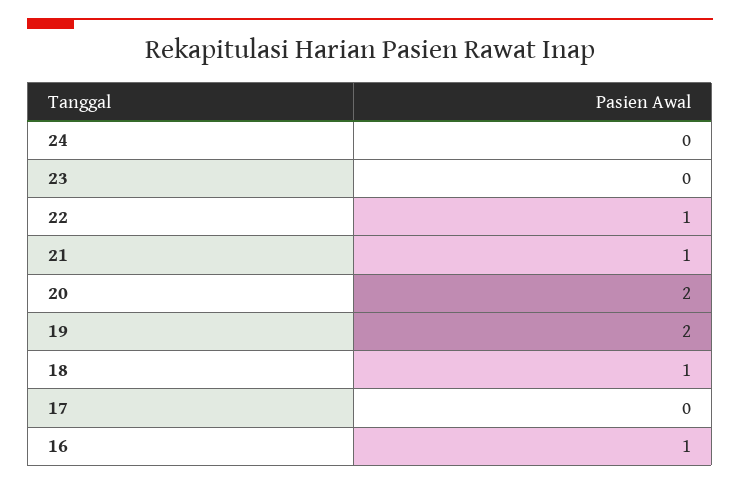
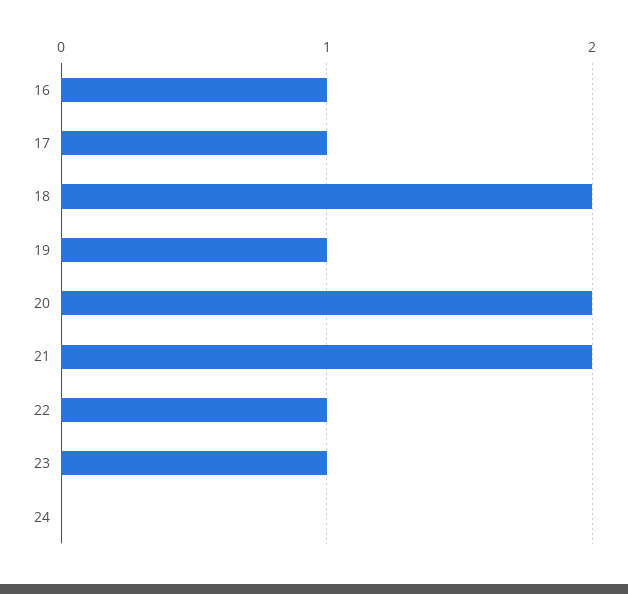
23: 0 -> 1
21: 1 -> 2
19: 2 -> 1
18: 1 -> 2
17: 0 -> 1

